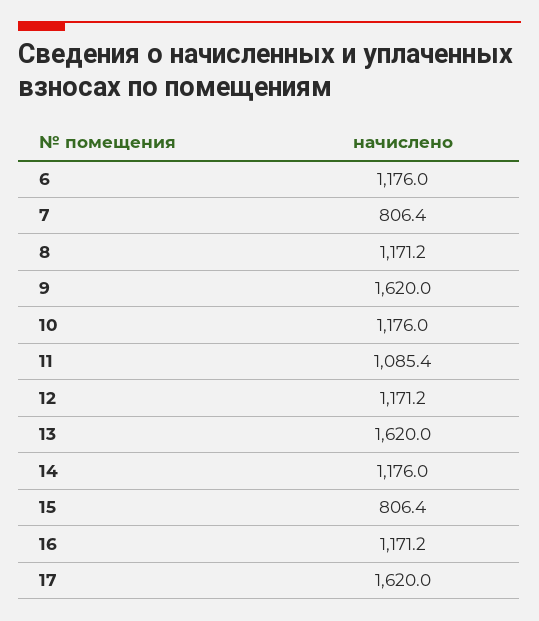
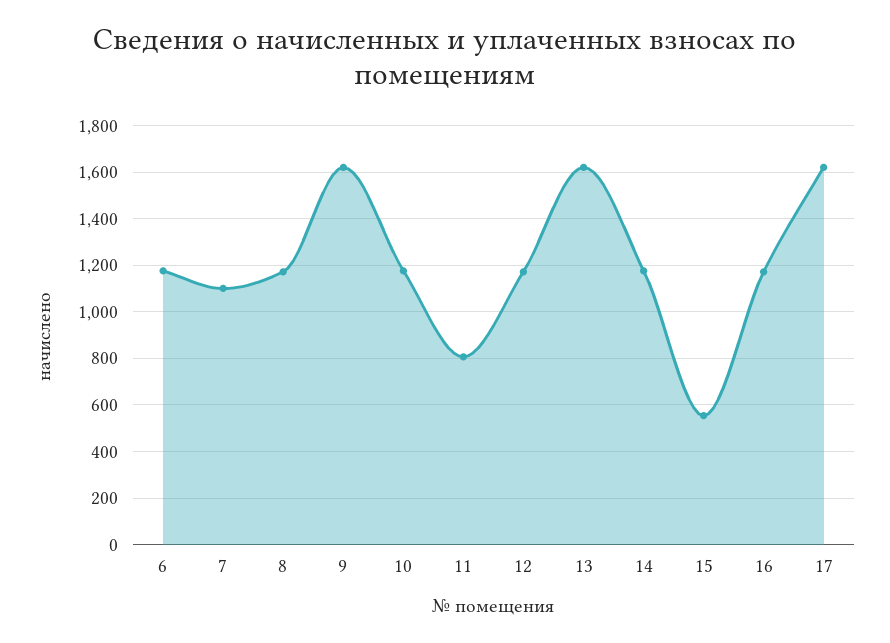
7: 806.4 -> 1100
11: 1085.4 -> 800
15: 806.4 -> 550

